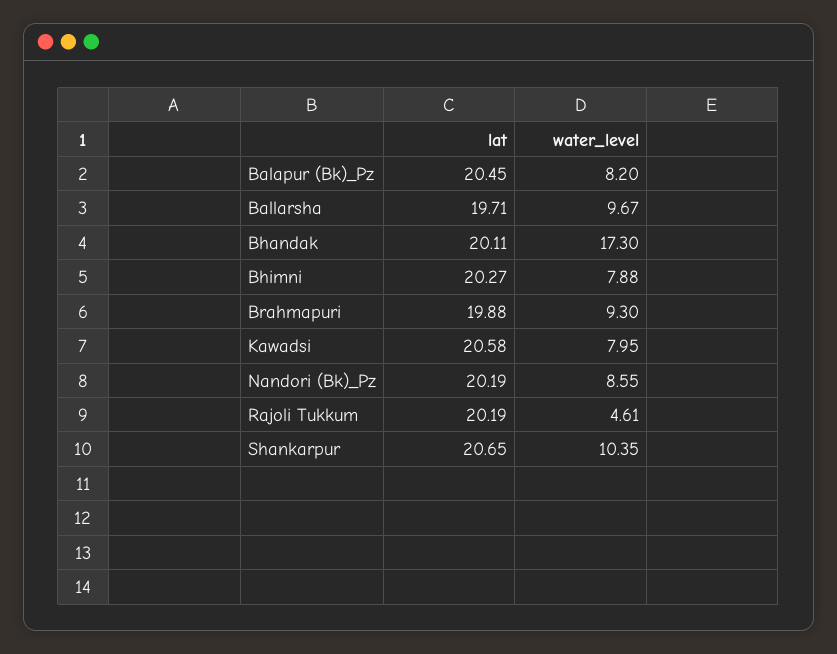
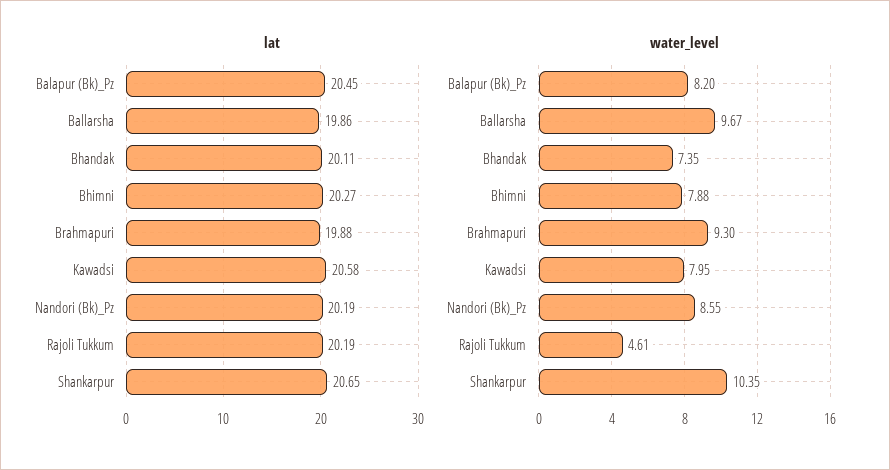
lat, Ballarsha: 19.71 -> 19.86
water_level, Bhandak: 17.3 -> 7.35

